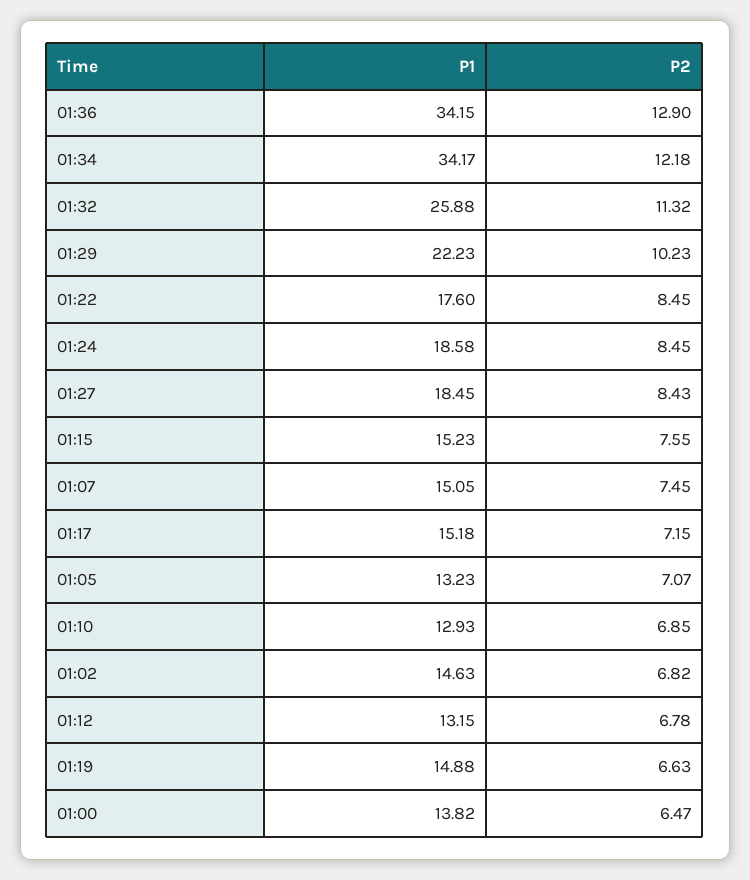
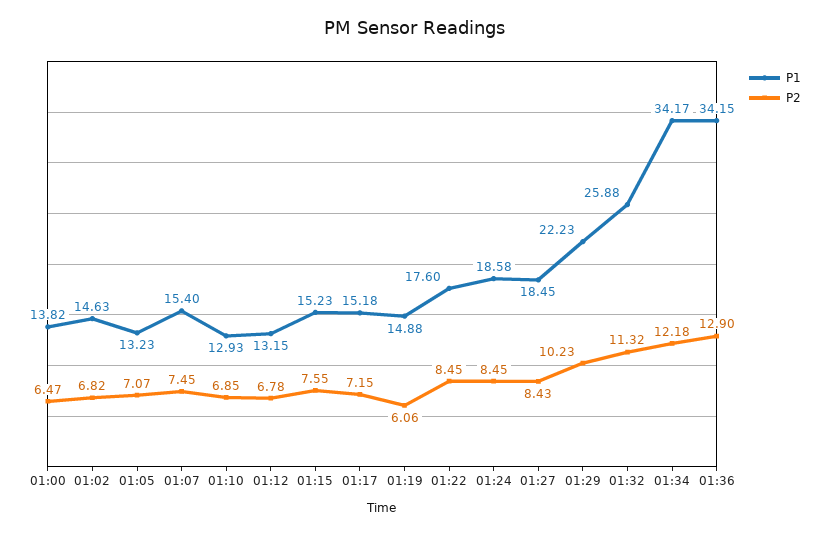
P1, 01:07: 15.05 -> 15.4
P2, 01:19: 6.63 -> 6.06

